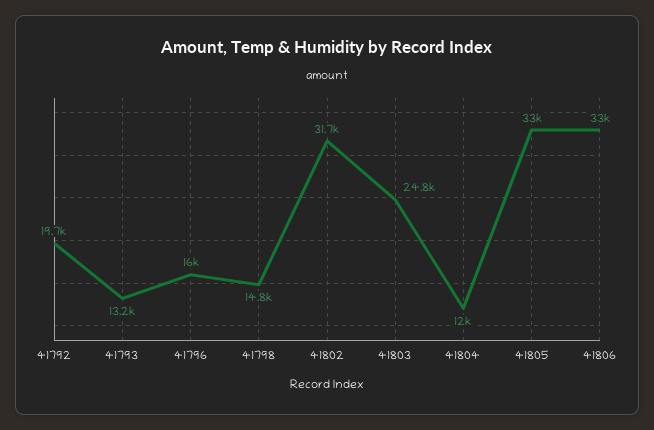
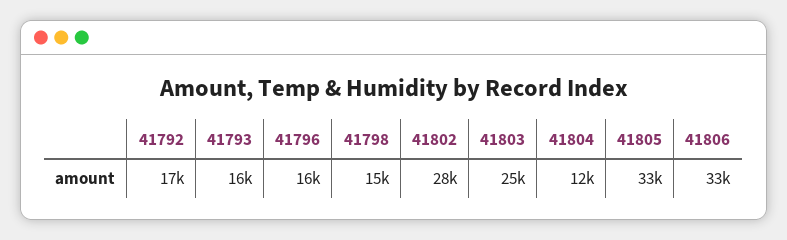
41792: 19700 -> 17000
41793: 13200 -> 16000
41802: 31700 -> 28000

